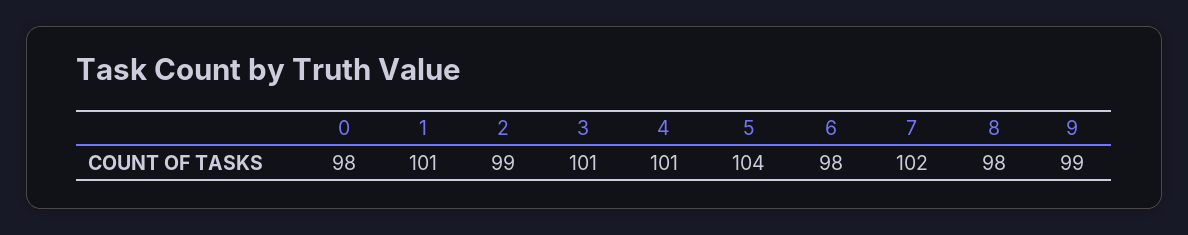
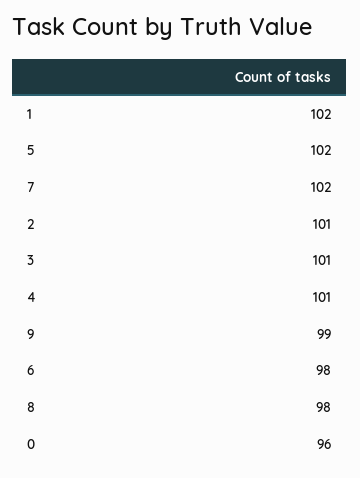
0: 98 -> 96
1: 101 -> 102
2: 99 -> 101
5: 104 -> 102

